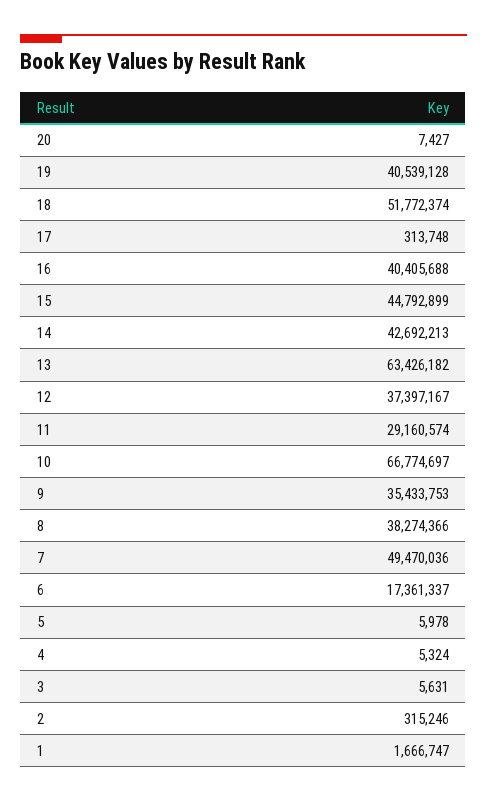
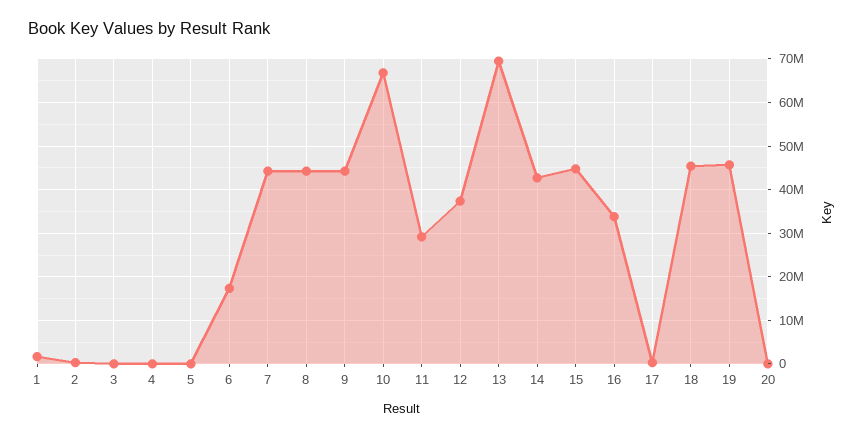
19: 40539128 -> 46000000
18: 51772374 -> 46000000
16: 40405688 -> 34000000
13: 63426182 -> 70000000
9: 35433753 -> 44000000
8: 38274366 -> 44000000
7: 49470036 -> 44000000

